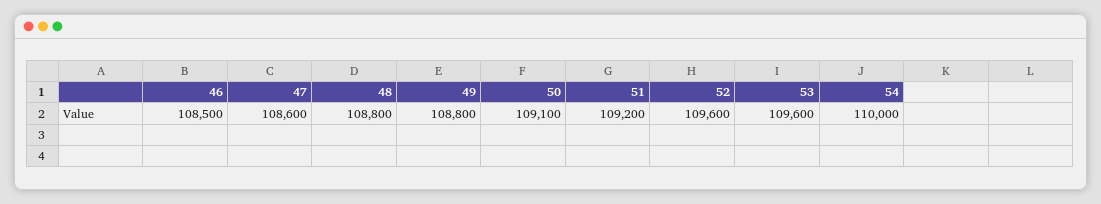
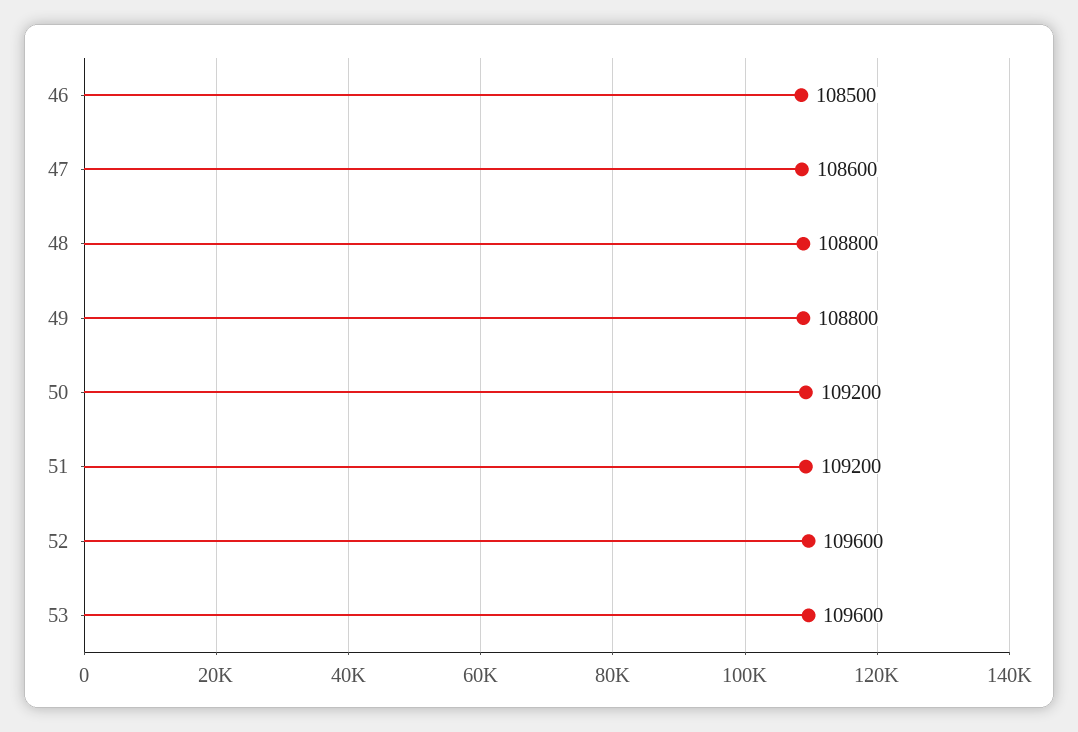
50: 109100 -> 109200
54: 110000 -> none

